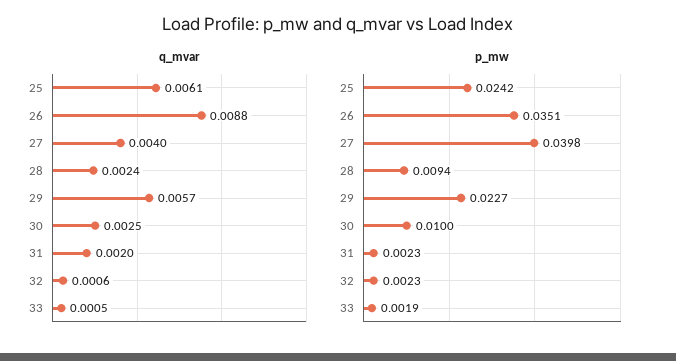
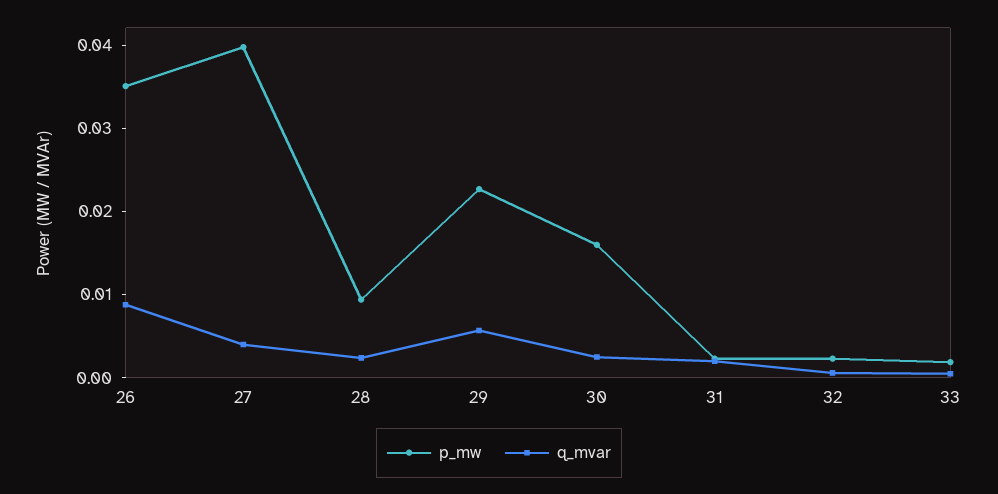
q_mvar, 25: 0.0061 -> none
p_mw, 25: 0.0242 -> none
p_mw, 30: 0.01 -> 0.016

